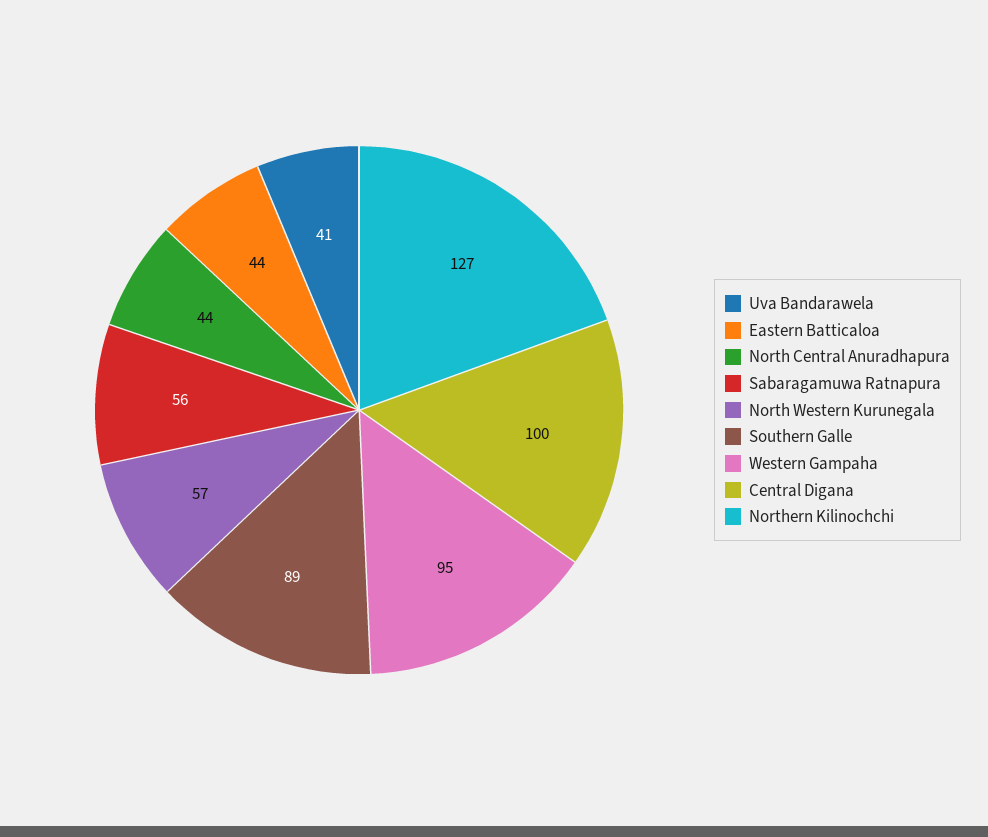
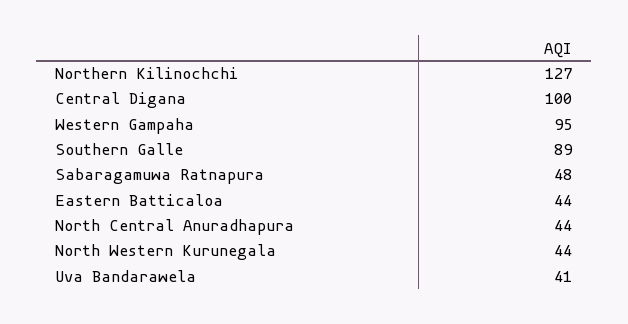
Sabaragamuwa Ratnapura: 56 -> 48
North Western Kurunegala: 57 -> 44

